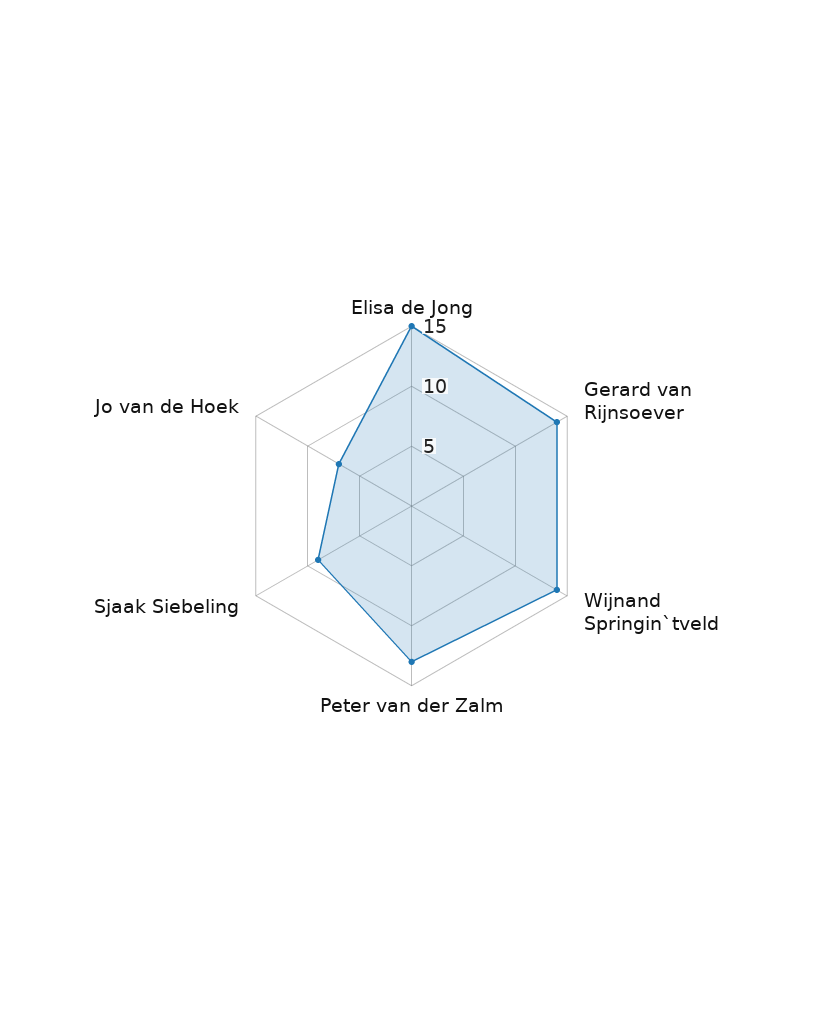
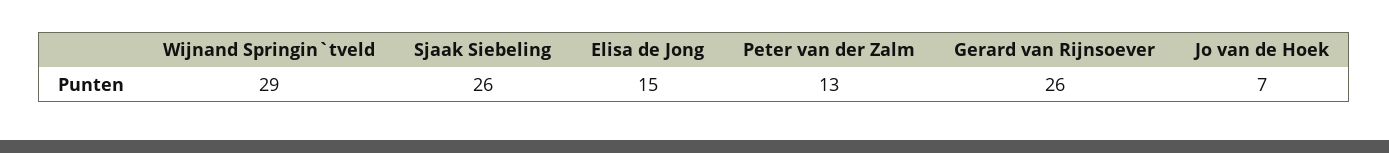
Gerard van Rijnsoever: 14 -> 26
Wijnand Springin`tveld: 14 -> 29
Sjaak Siebeling: 9 -> 26

